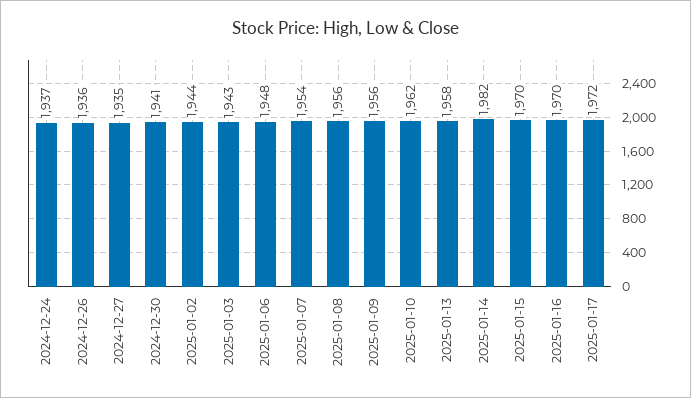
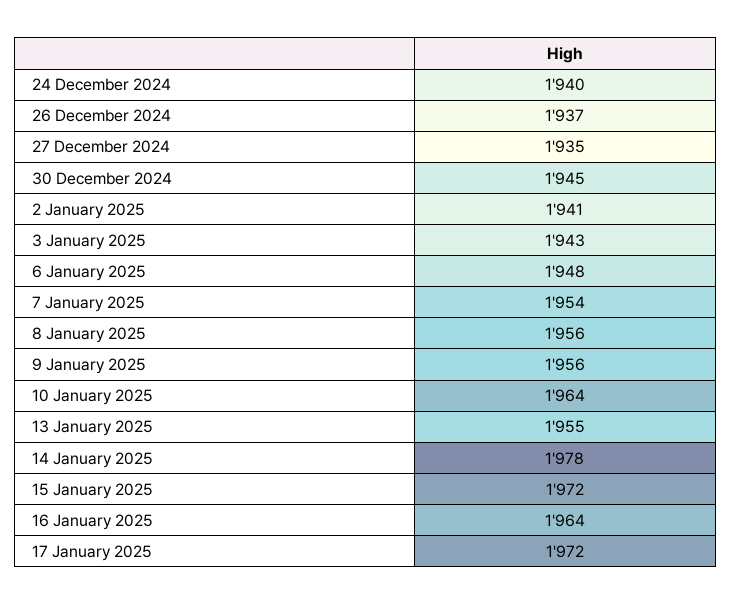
2024-12-24: 1937 -> 1940
2024-12-26: 1936 -> 1937
2024-12-30: 1941 -> 1945
2025-01-02: 1944 -> 1941
2025-01-10: 1962 -> 1964
2025-01-13: 1958 -> 1955
2025-01-14: 1982 -> 1978
2025-01-15: 1970 -> 1972
2025-01-16: 1970 -> 1964

